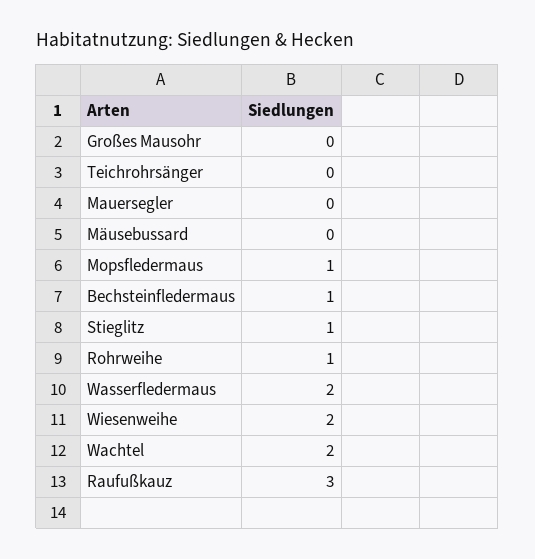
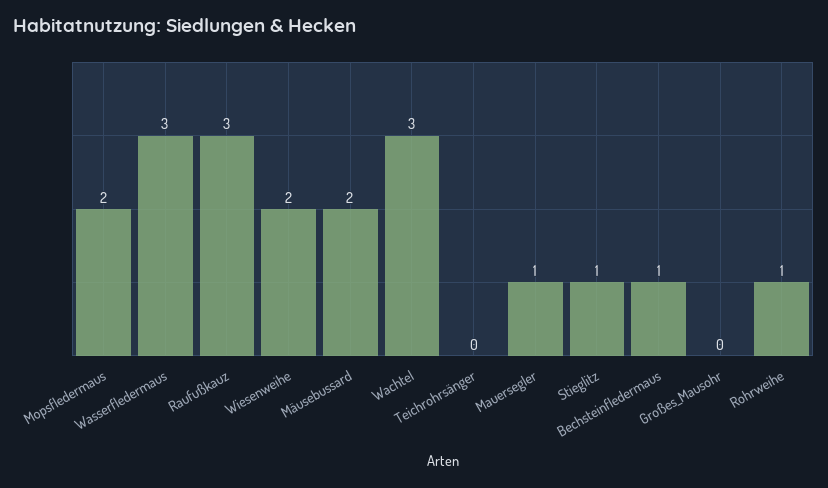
Mauersegler: 0 -> 1
Mäusebussard: 0 -> 2
Mopsfledermaus: 1 -> 2
Wasserfledermaus: 2 -> 3
Wachtel: 2 -> 3

